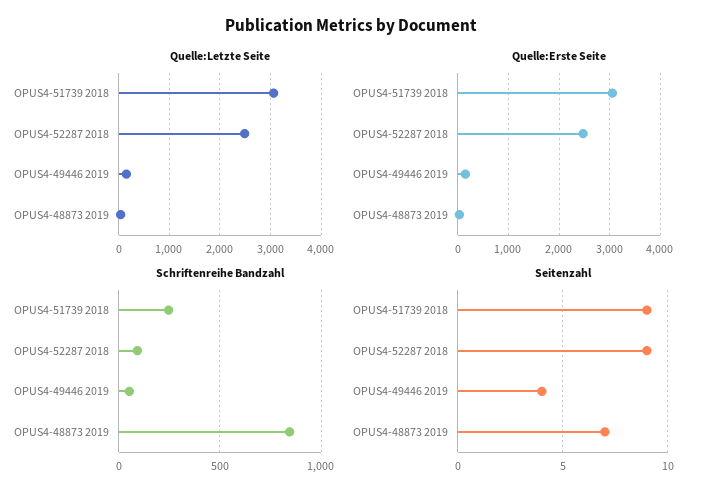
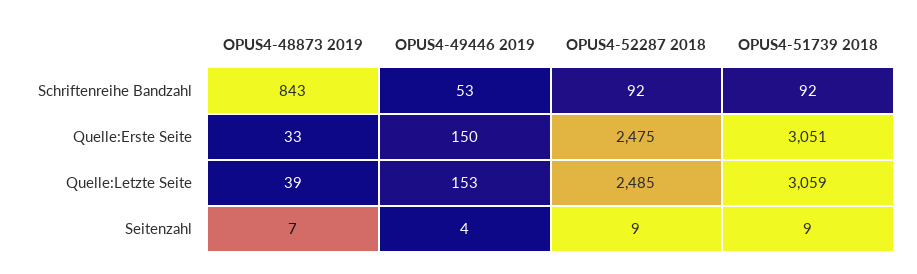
Schriftenreihe Bandzahl, OPUS4-51739 2018: 250 -> 92

